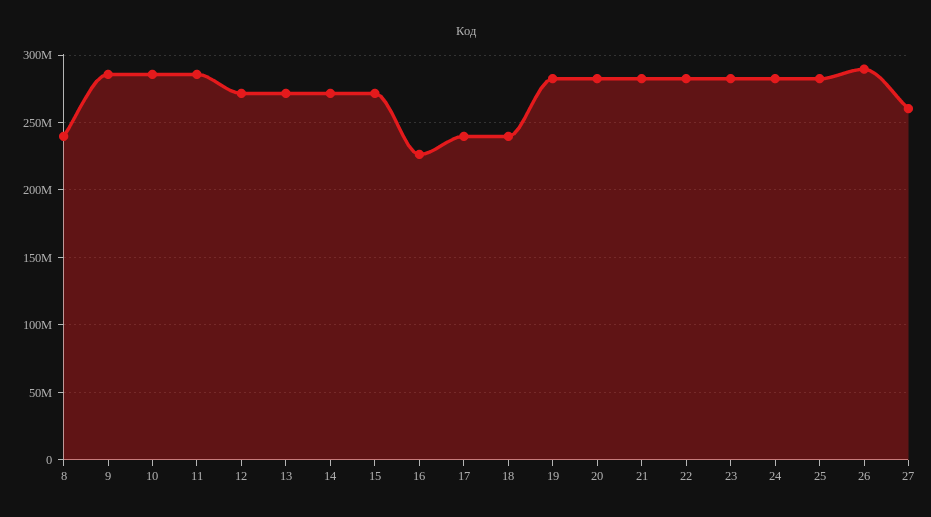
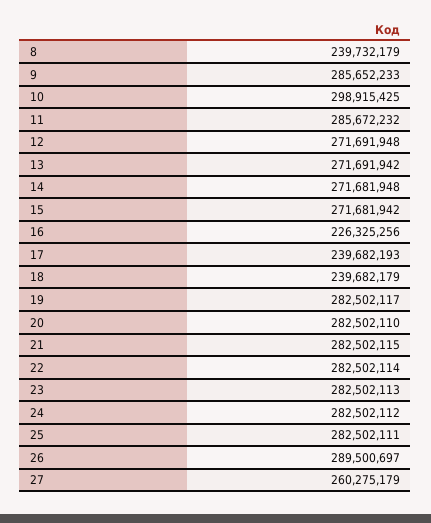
10: 285000000 -> 298915425

